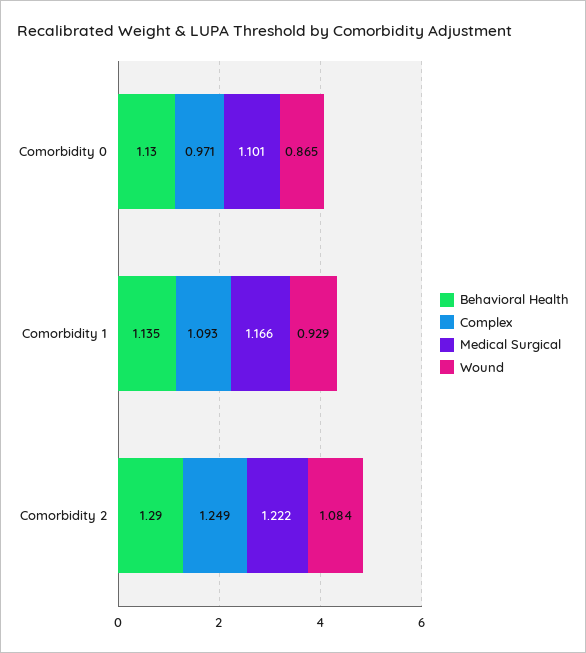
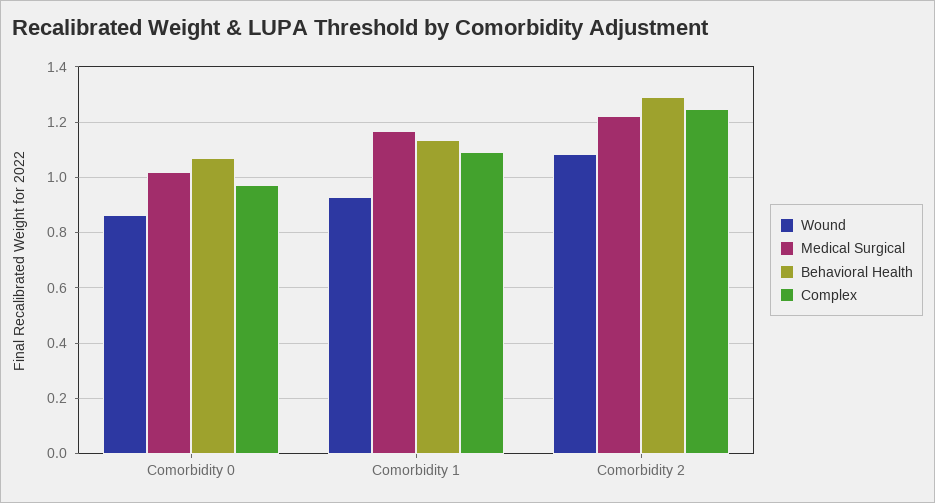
Behavioral Health, Comorbidity 0: 1.13 -> 1.075
Medical Surgical, Comorbidity 0: 1.101 -> 1.025

